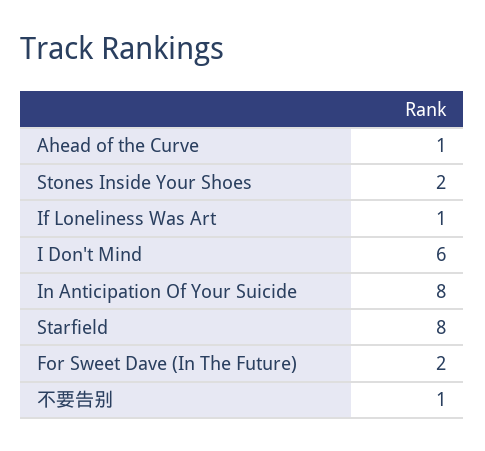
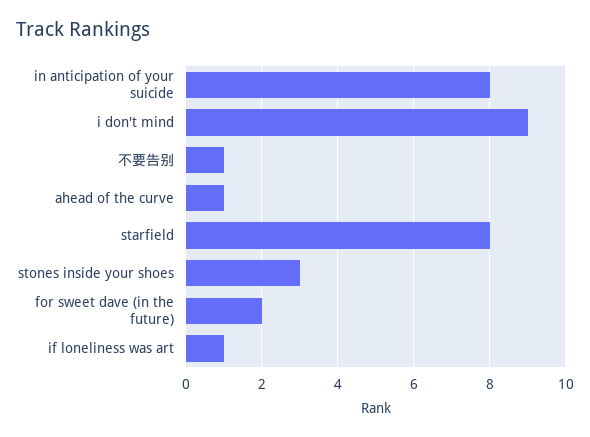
Stones Inside Your Shoes: 2 -> 3
I Don't Mind: 6 -> 9

